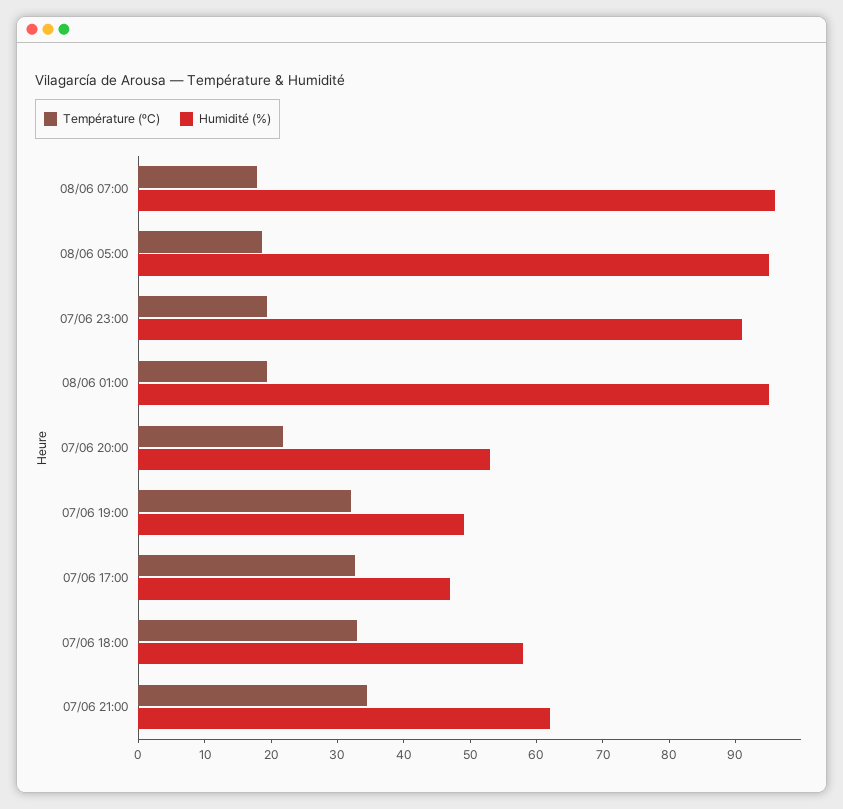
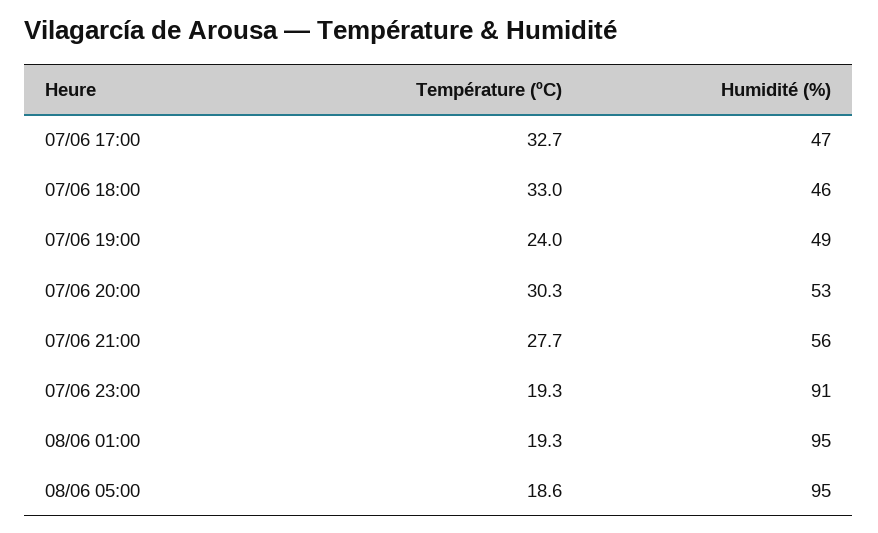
Température (ºC), 08/06 07:00: 18 -> none
Humidité (%), 08/06 07:00: 96 -> none
Température (ºC), 07/06 20:00: 22 -> 30.3
Température (ºC), 07/06 19:00: 32 -> 24
Humidité (%), 07/06 18:00: 58 -> 46
Température (ºC), 07/06 21:00: 34 -> 27.7
Humidité (%), 07/06 21:00: 62 -> 56

